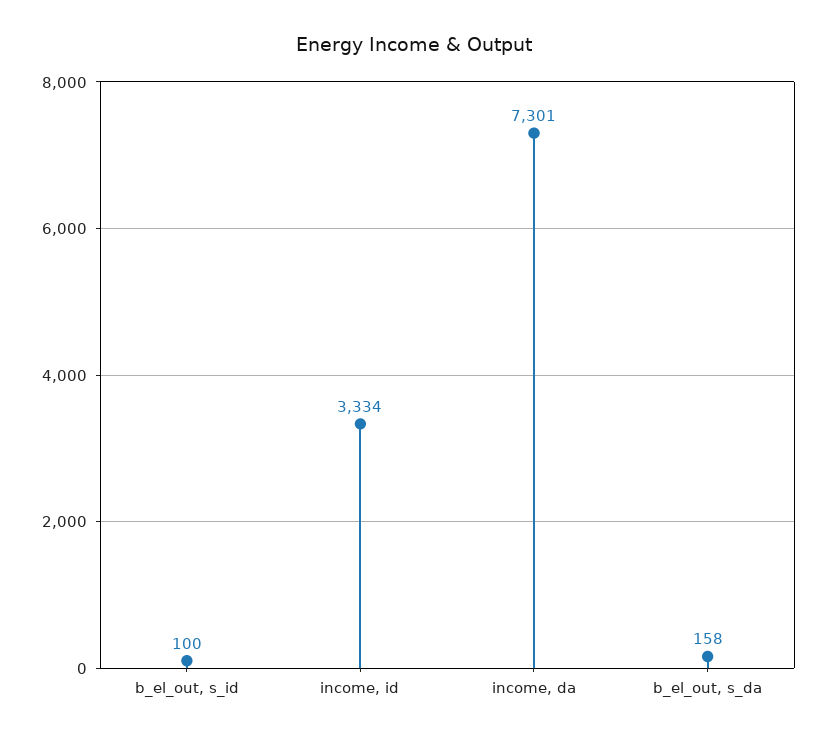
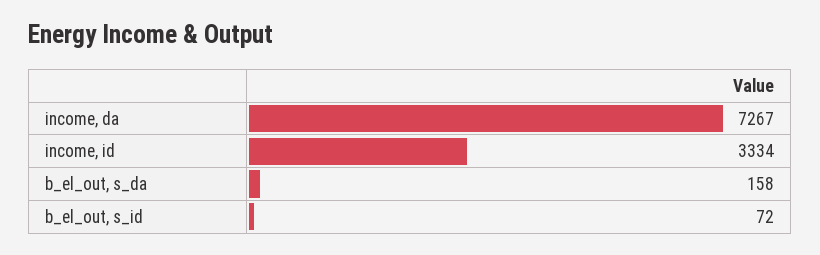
b_el_out, s_id: 100 -> 72
income, da: 7301 -> 7267

